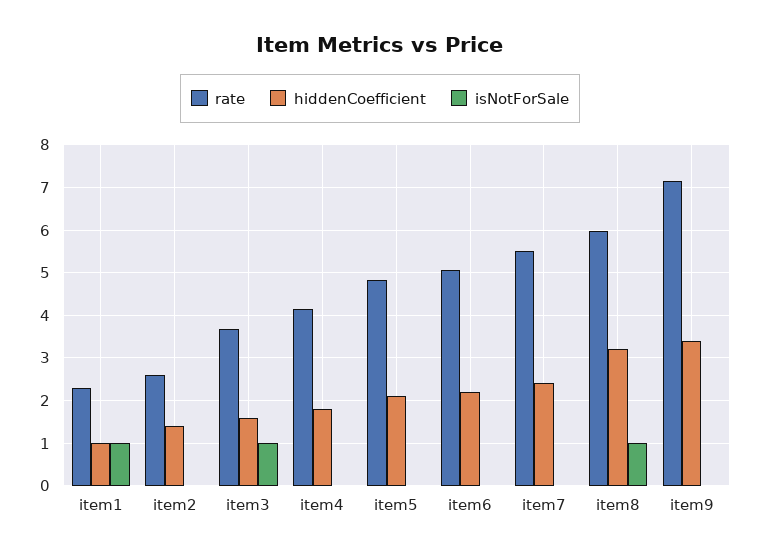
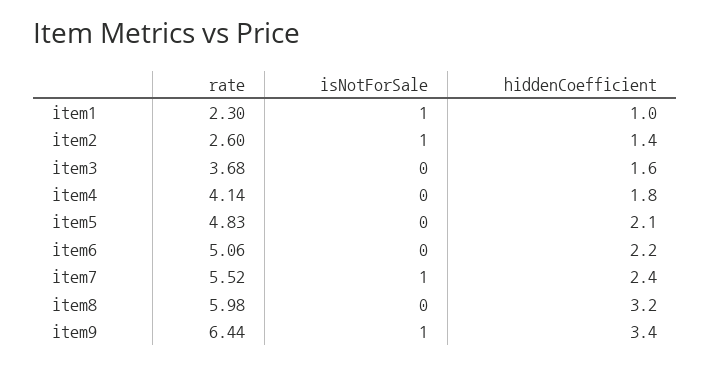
isNotForSale, item2: 0 -> 1
isNotForSale, item3: 1 -> 0
isNotForSale, item7: 0 -> 1
isNotForSale, item8: 1 -> 0
rate, item9: 7.2 -> 6.44
isNotForSale, item9: 0 -> 1

